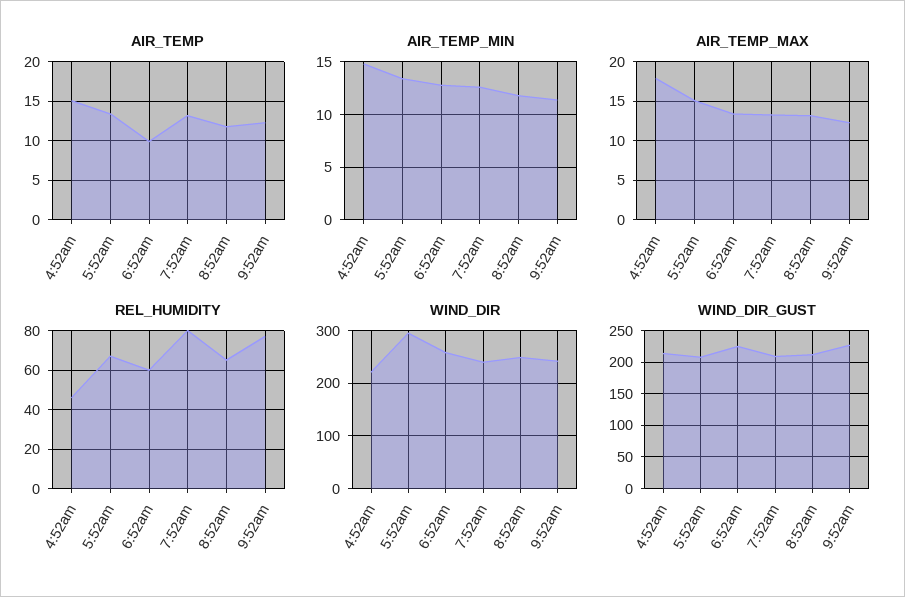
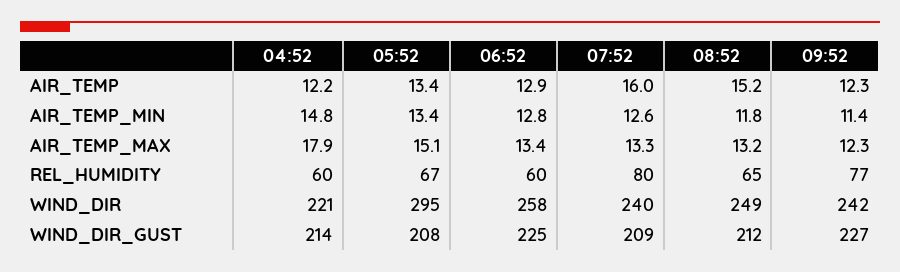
AIR_TEMP, 4:52am: 15 -> 12.2
AIR_TEMP, 6:52am: 10 -> 12.9
AIR_TEMP, 7:52am: 13 -> 16
AIR_TEMP, 8:52am: 12 -> 15.2
REL_HUMIDITY, 4:52am: 45 -> 60

